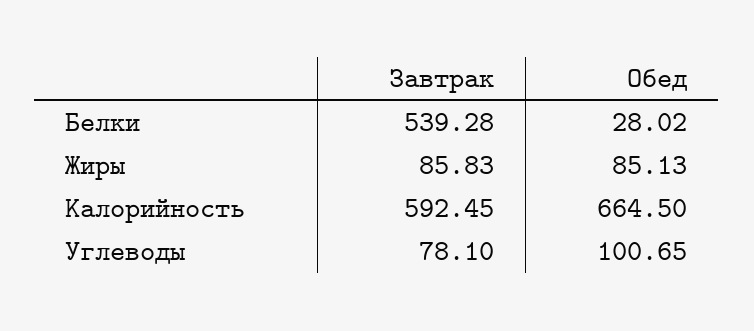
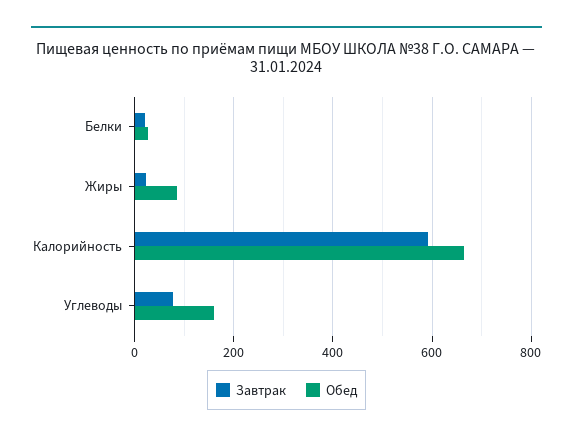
Завтрак, Белки: 539.28 -> 20
Завтрак, Жиры: 85.83 -> 20
Обед, Углеводы: 100.65 -> 160

